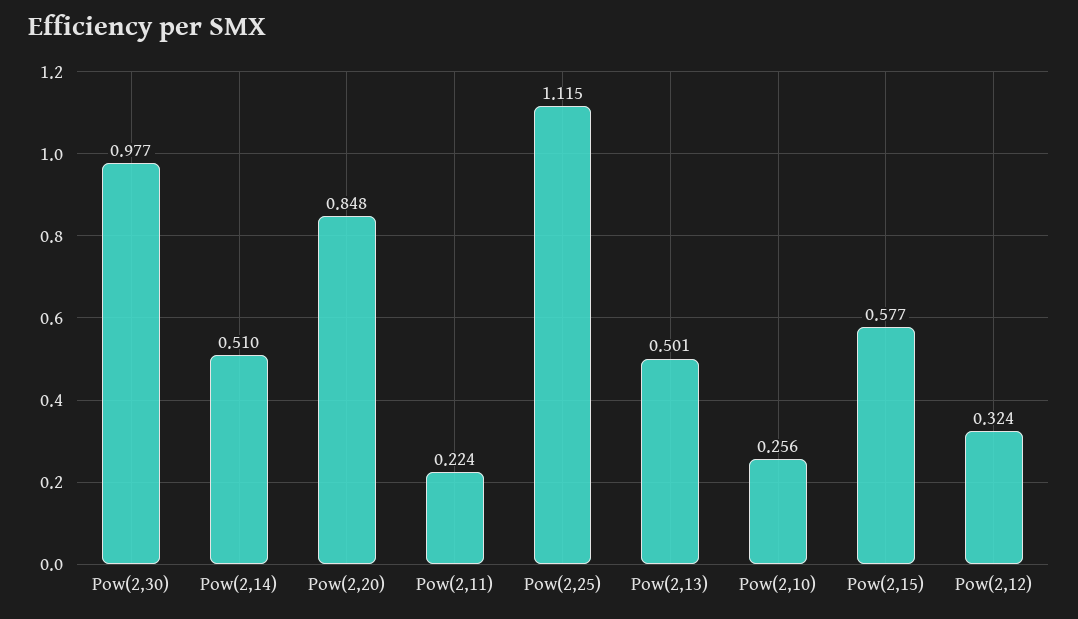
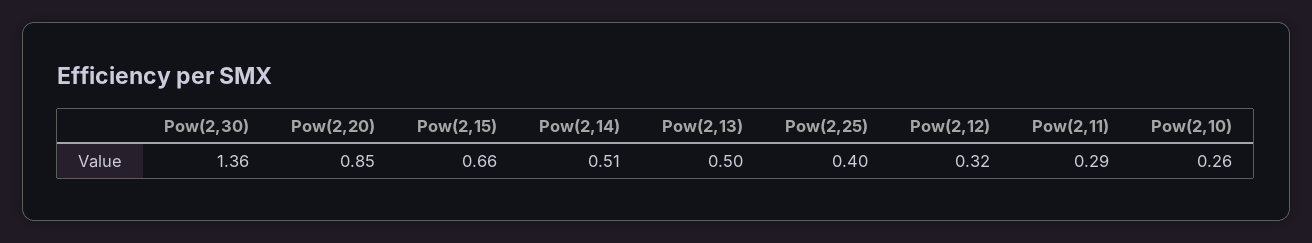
Pow(2,30): 0.977 -> 1.36
Pow(2,11): 0.224 -> 0.29
Pow(2,25): 1.115 -> 0.4
Pow(2,15): 0.577 -> 0.66

